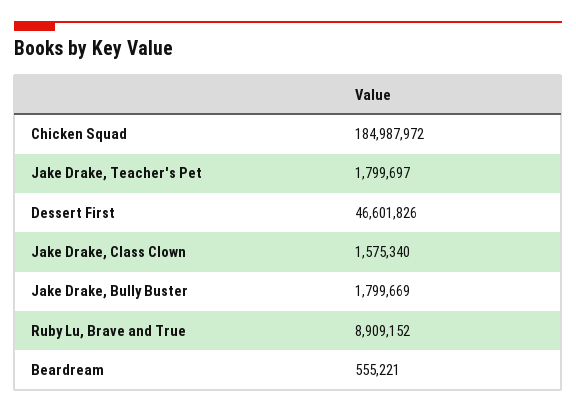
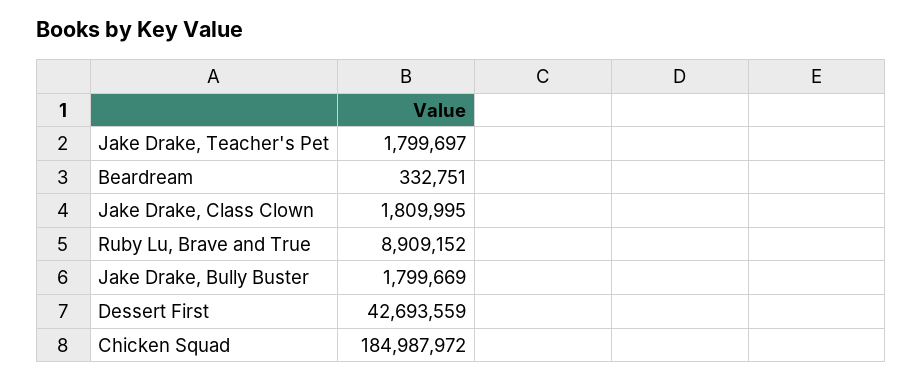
Dessert First: 46601826 -> 42693559
Jake Drake, Class Clown: 1575340 -> 1809995
Beardream: 555221 -> 332751

